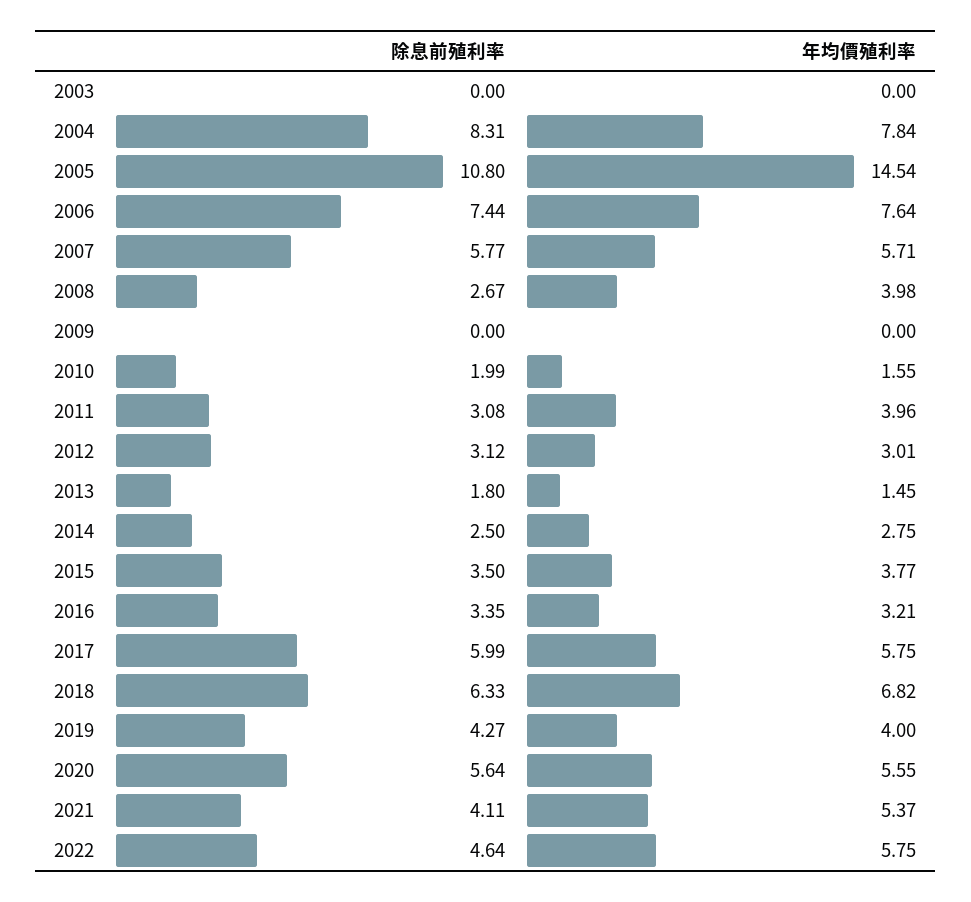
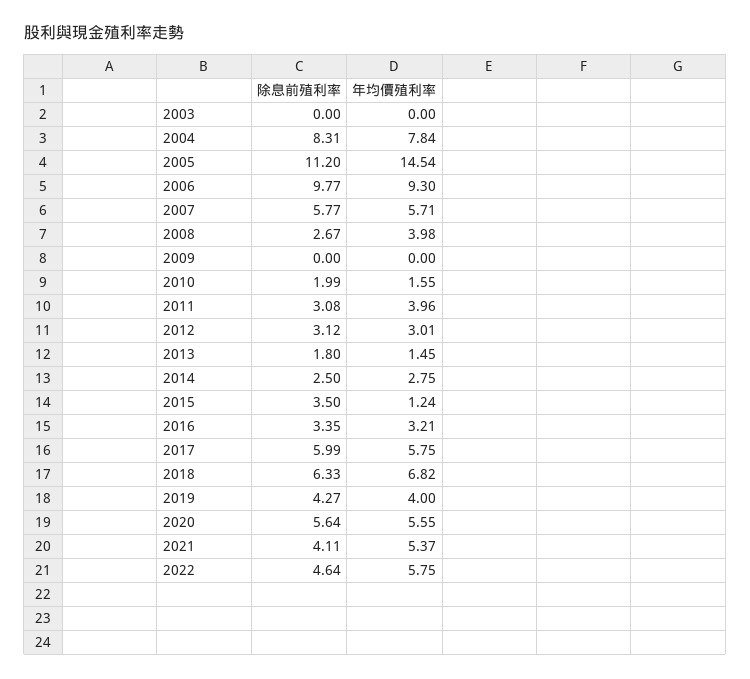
除息前殖利率, 2005: 10.8 -> 11.2
除息前殖利率, 2006: 7.44 -> 9.77
年均價殖利率, 2006: 7.64 -> 9.3
年均價殖利率, 2015: 3.77 -> 1.24

